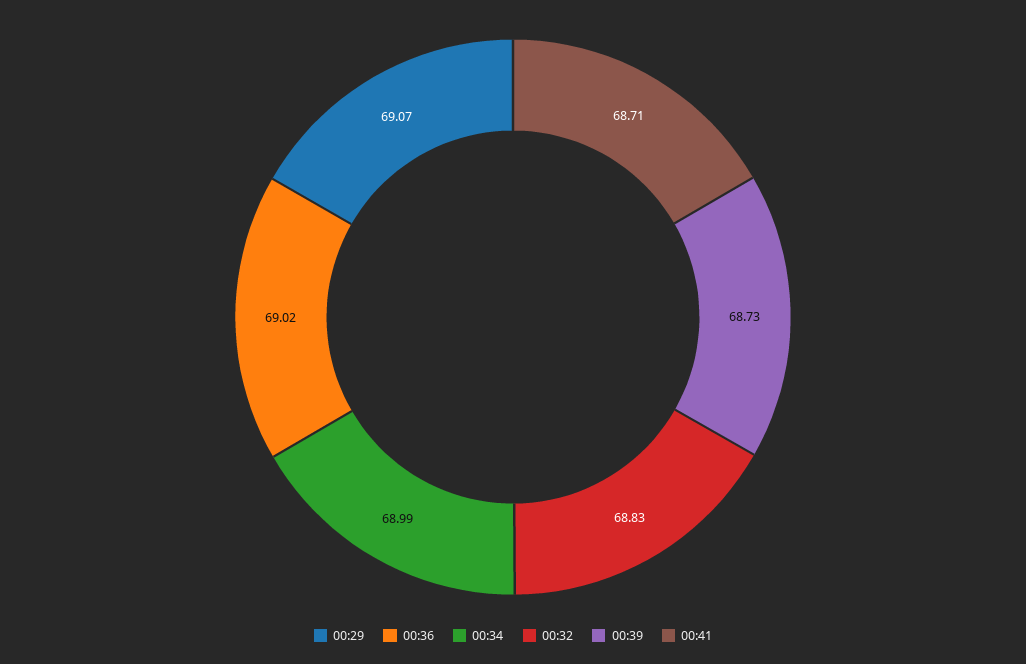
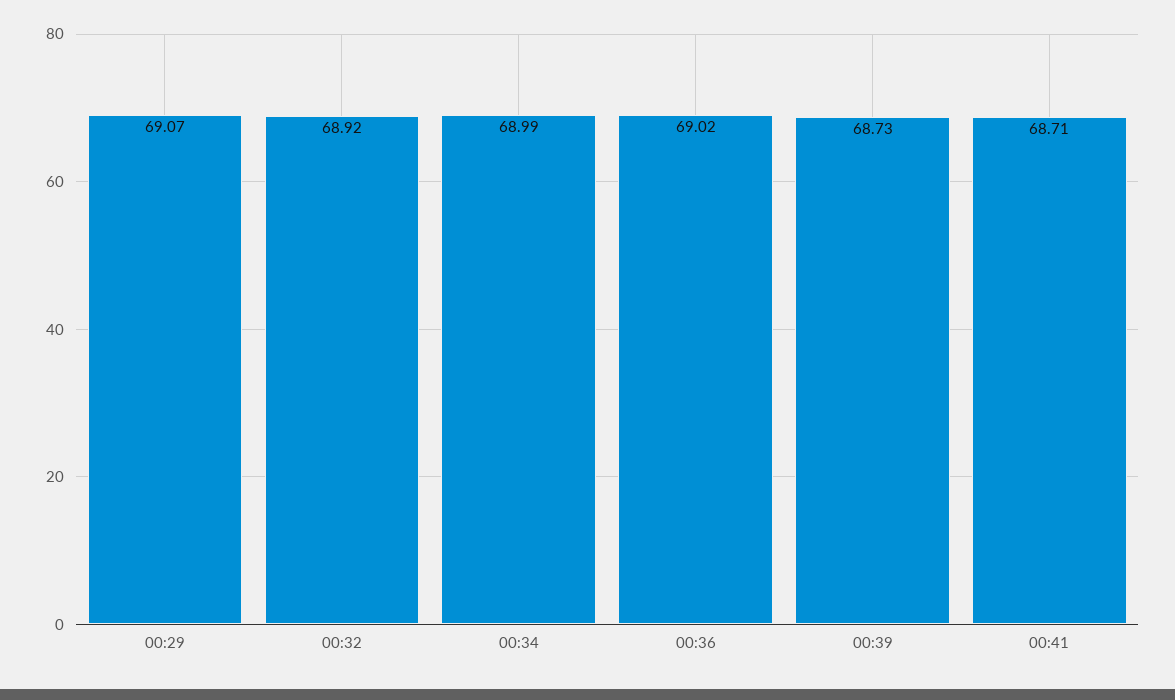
00:32: 68.83 -> 68.92

